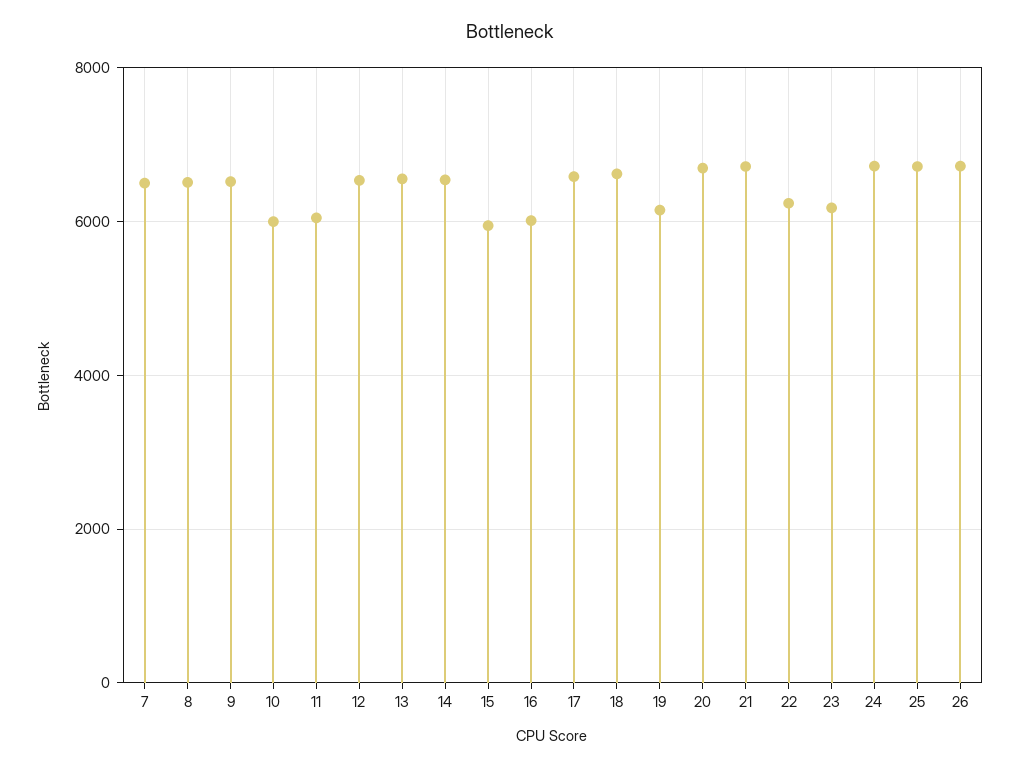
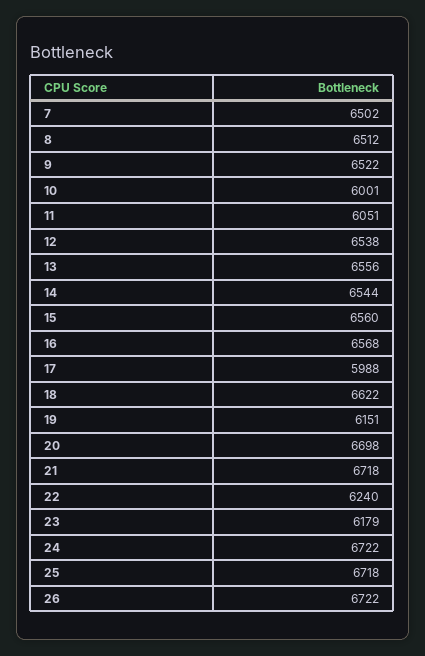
15: 6000 -> 6560
16: 6000 -> 6568
17: 6600 -> 5988

